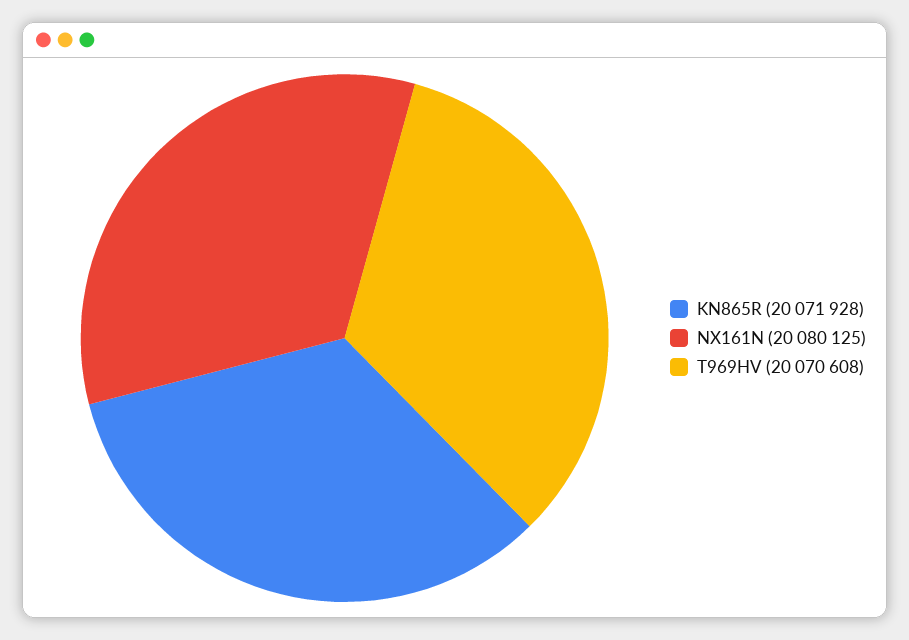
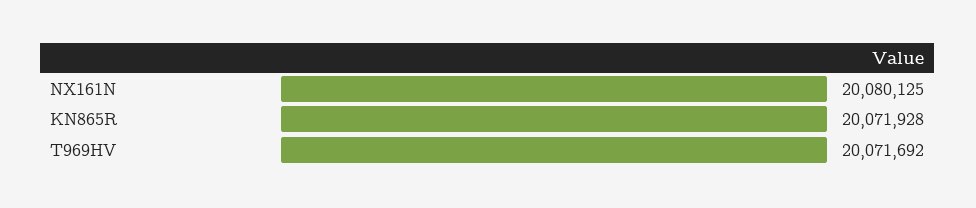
T969HV: 20070608 -> 20071692

